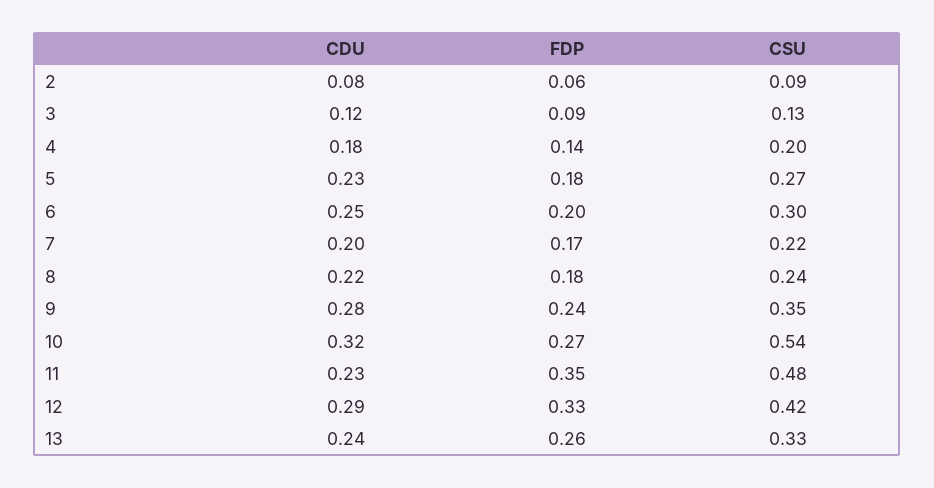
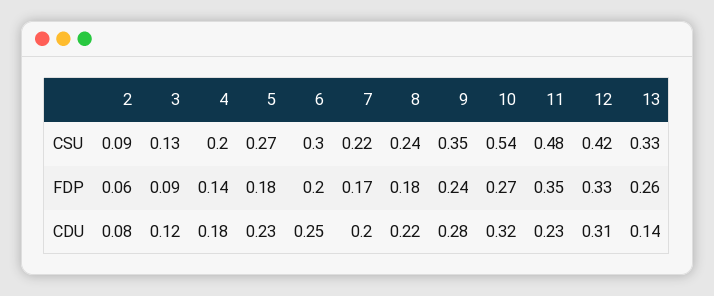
CDU, 12: 0.29 -> 0.31
CDU, 13: 0.24 -> 0.14

